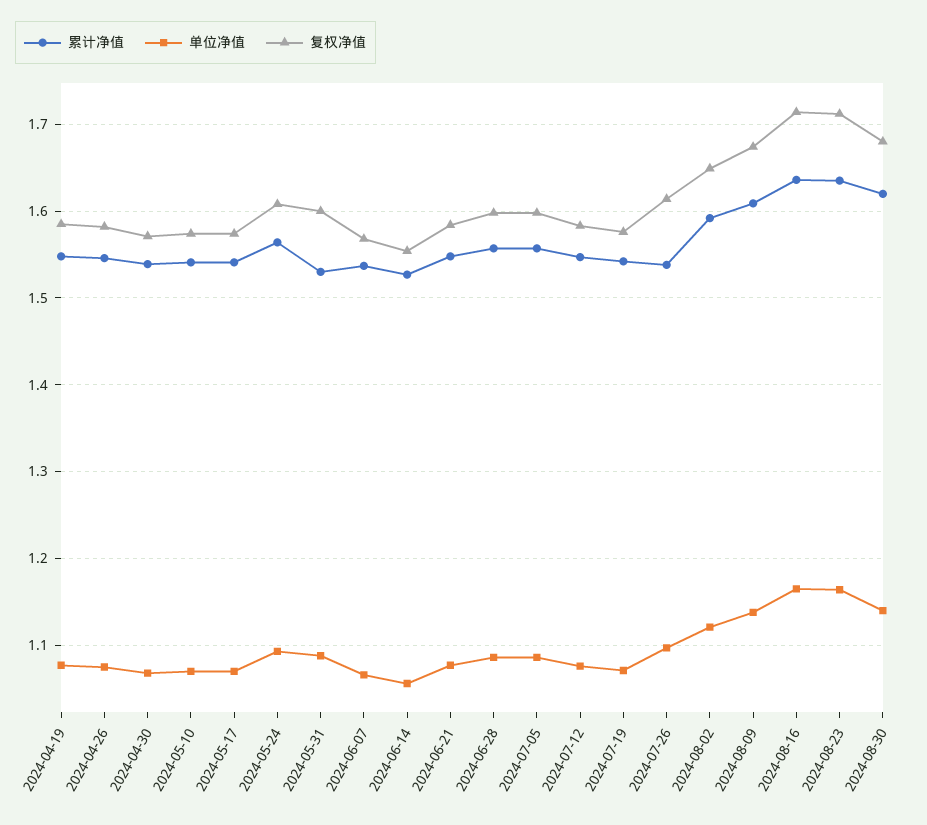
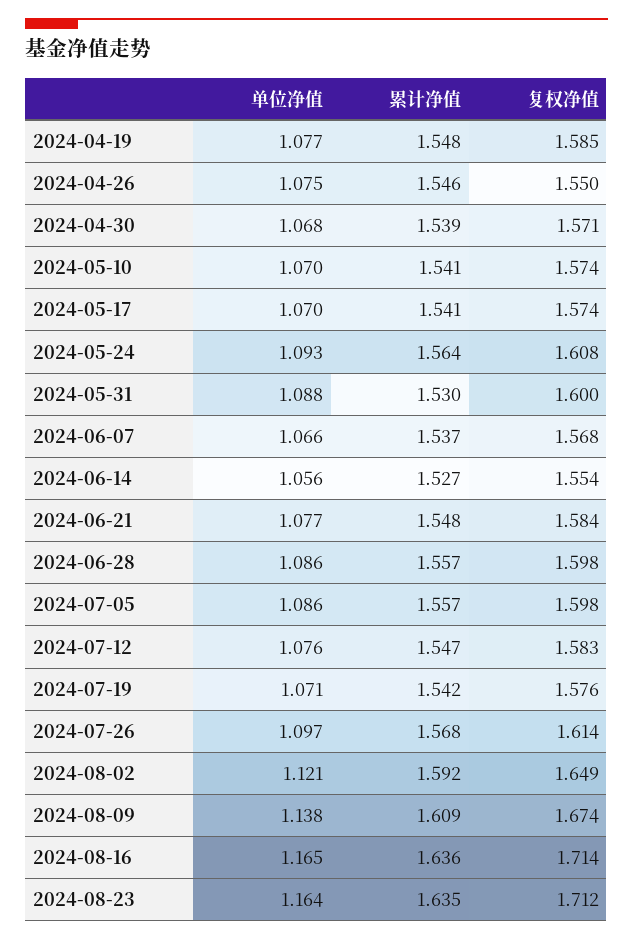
复权净值, 2024-04-26: 1.58 -> 1.55
累计净值, 2024-07-26: 1.54 -> 1.568
累计净值, 2024-08-30: 1.62 -> none
单位净值, 2024-08-30: 1.14 -> none
复权净值, 2024-08-30: 1.68 -> none

